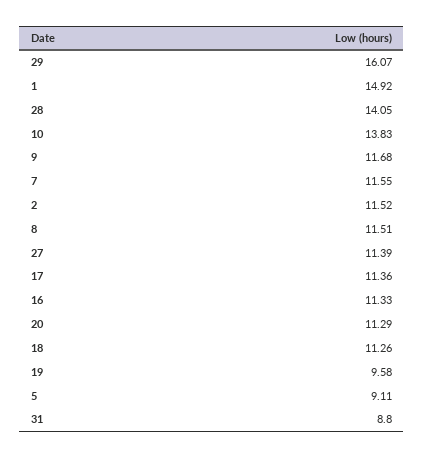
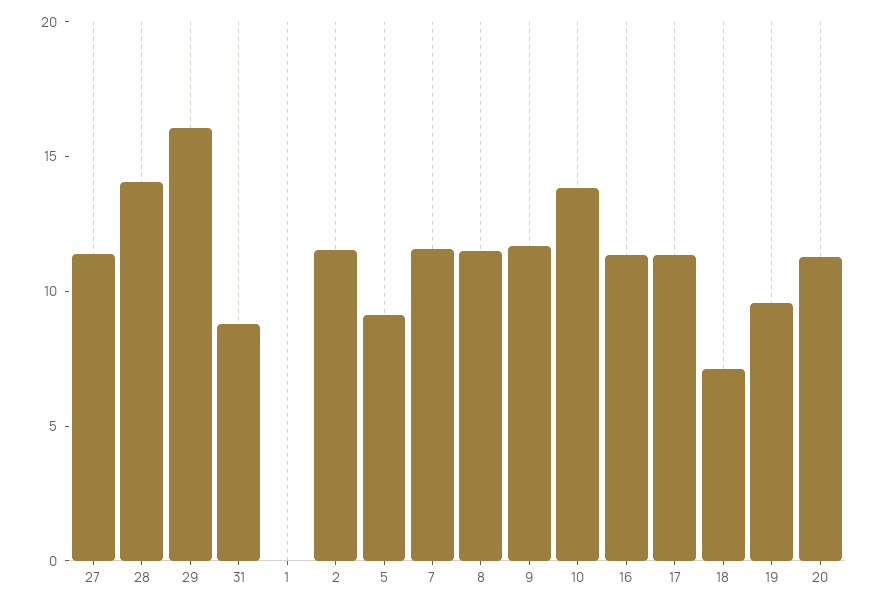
1: 14.92 -> 0
18: 11.26 -> 7

